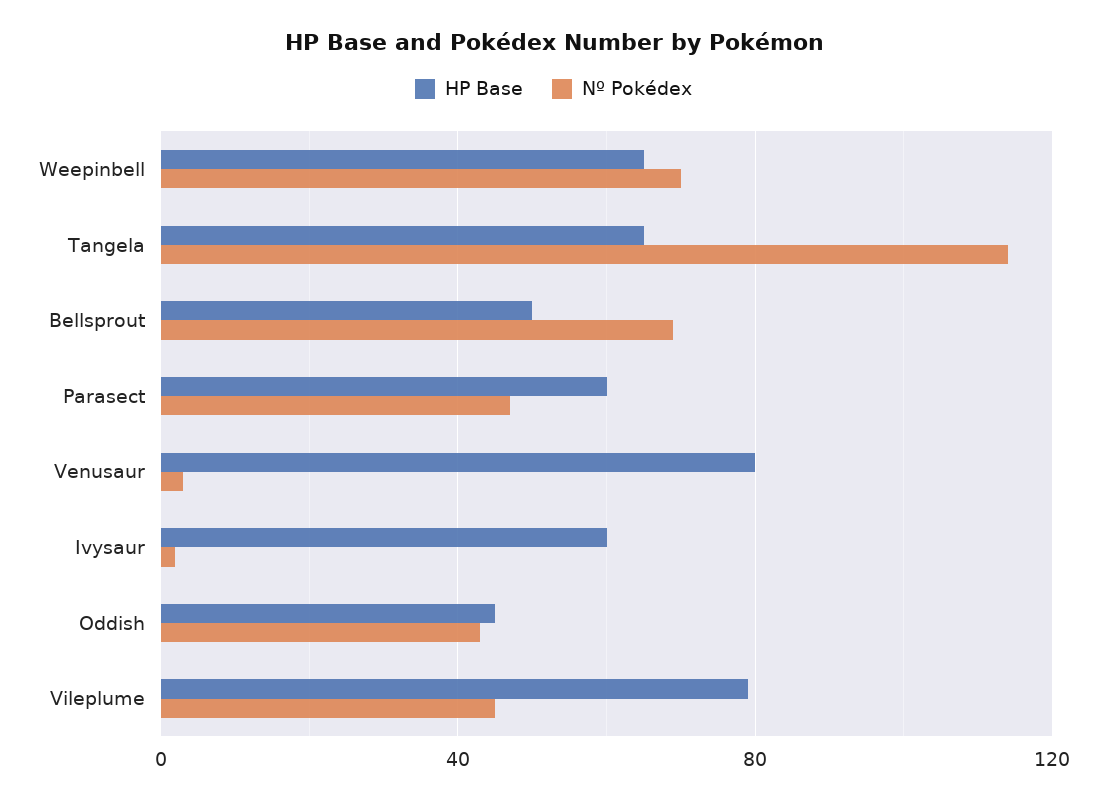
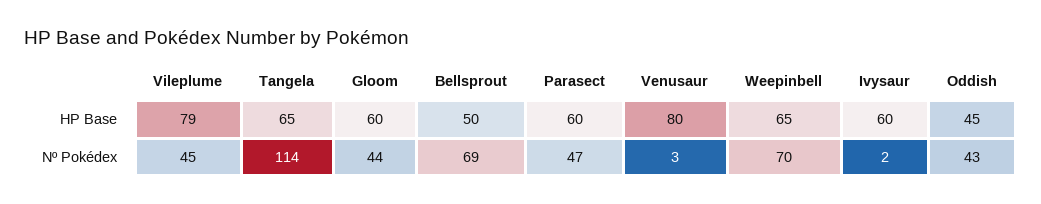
HP Base, Gloom: none -> 60
Nº Pokédex, Gloom: none -> 44

